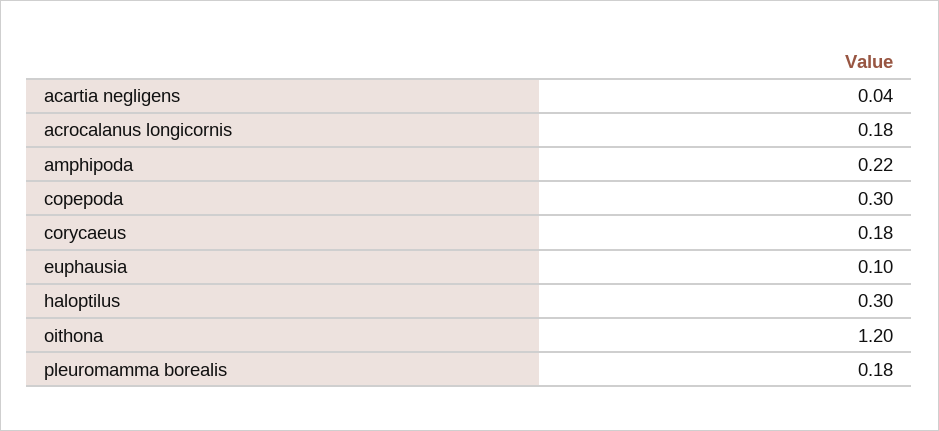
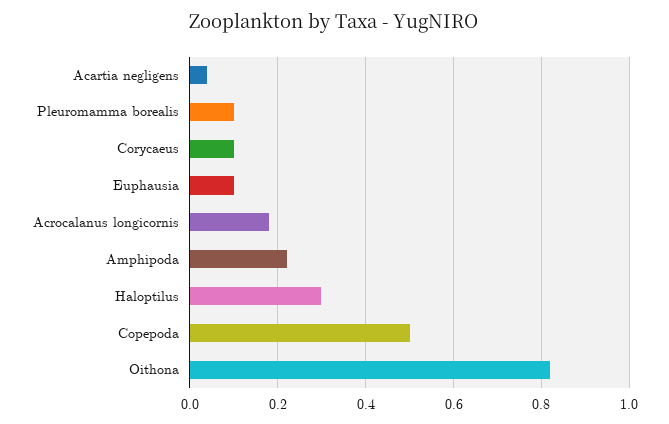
copepoda: 0.3 -> 0.5
corycaeus: 0.18 -> 0.1
oithona: 1.2 -> 0.82
pleuromamma borealis: 0.18 -> 0.1

